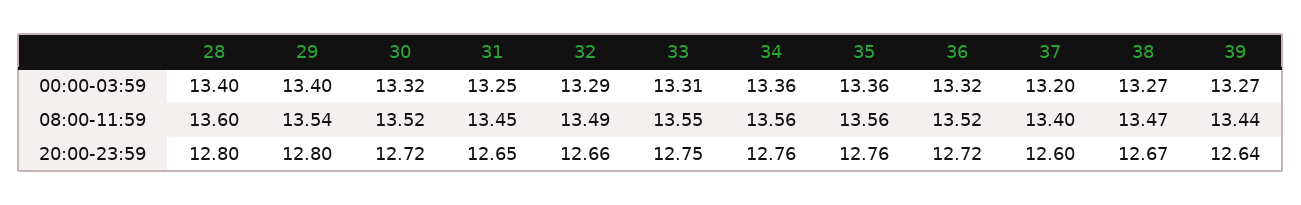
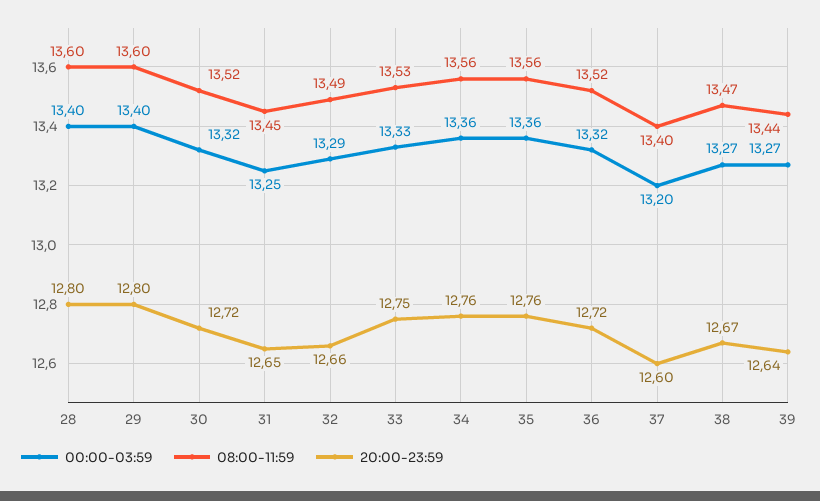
00:00-03:59, 33: 13.31 -> 13.33
08:00-11:59, 29: 13.54 -> 13.6
08:00-11:59, 33: 13.55 -> 13.53

